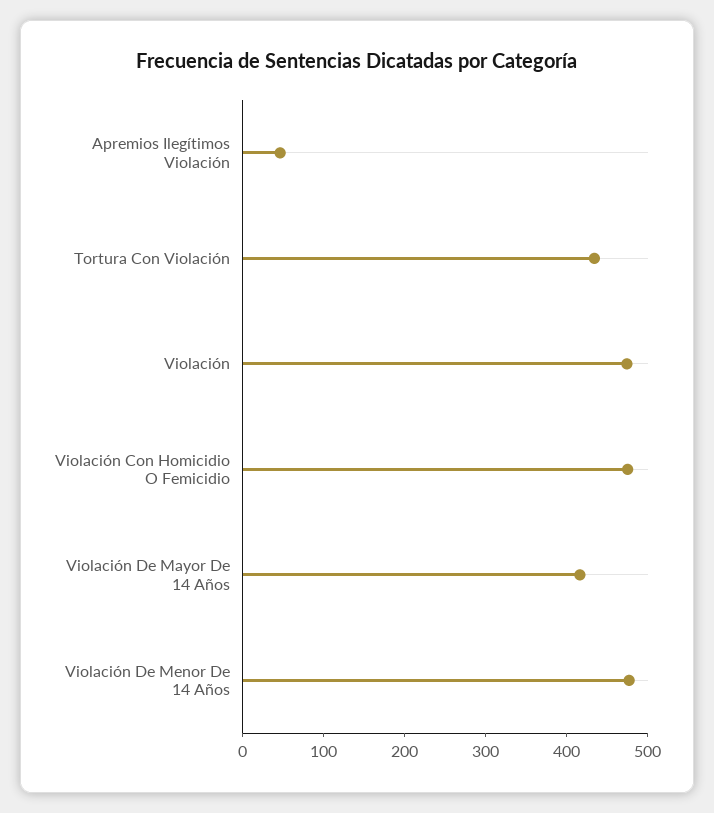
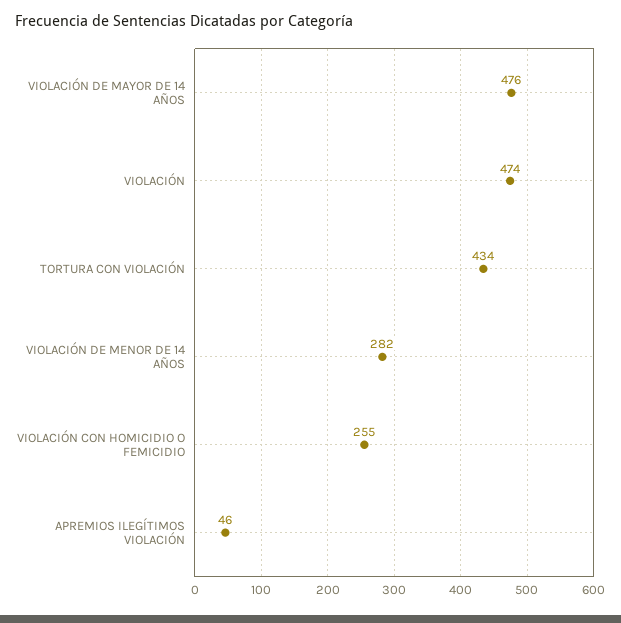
Violación Con Homicidio O Femicidio: 480 -> 255
Violación De Mayor De 14 Años: 420 -> 476
Violación De Menor De 14 Años: 480 -> 282

